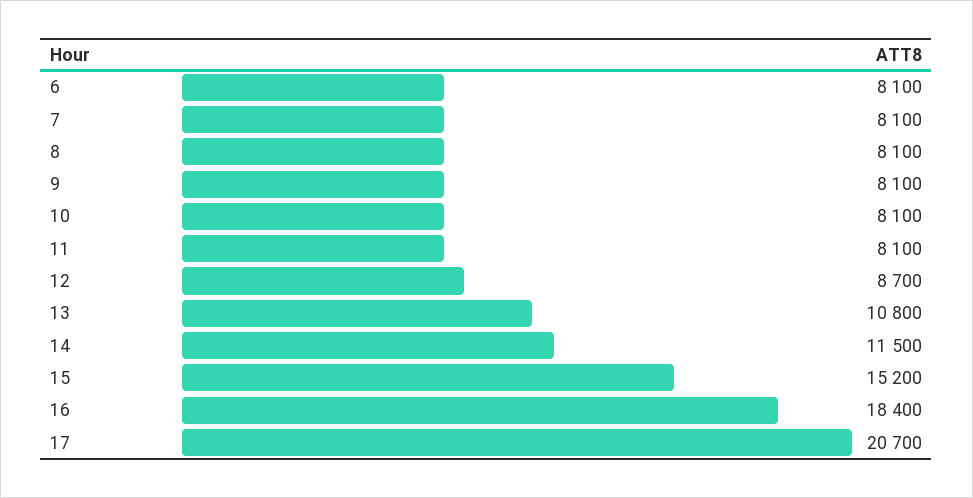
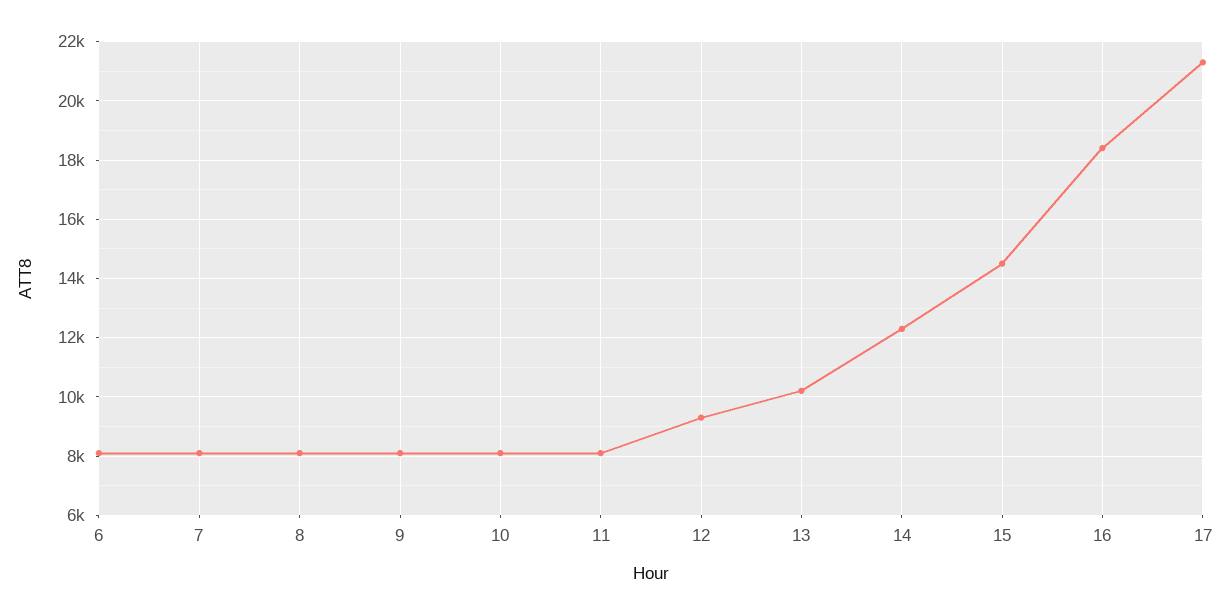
12: 8700 -> 9250
13: 10800 -> 10250
14: 11500 -> 12250
15: 15200 -> 14500
17: 20700 -> 21250

